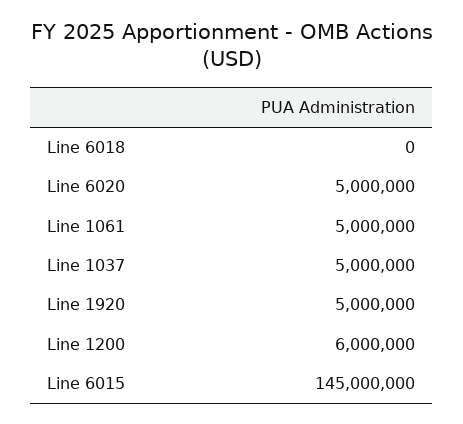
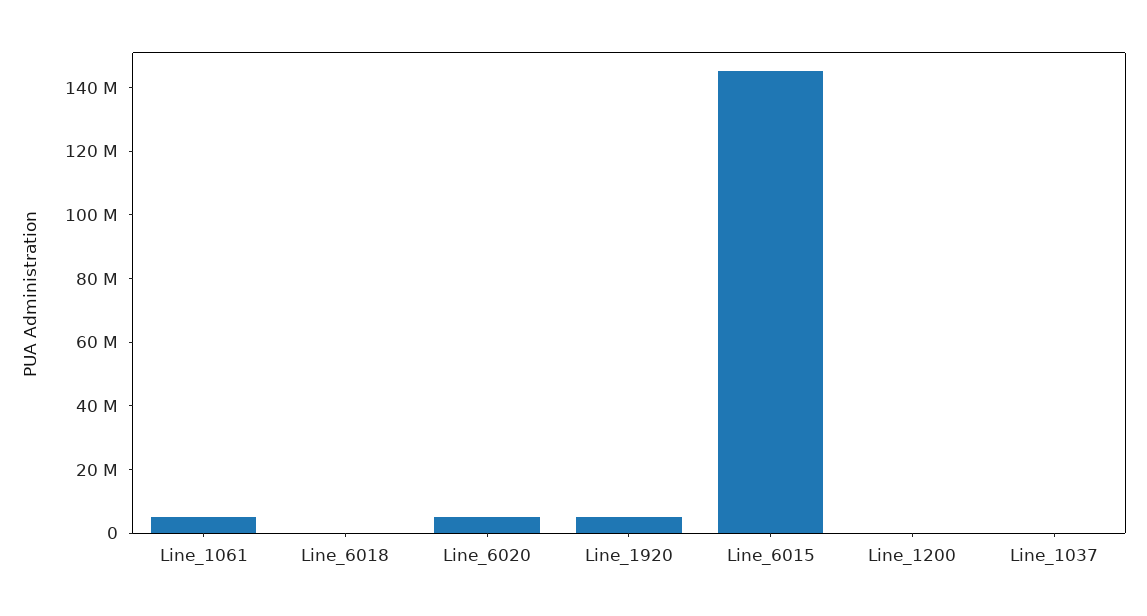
Line 1037: 5000000 -> 0
Line 1200: 6000000 -> 0

